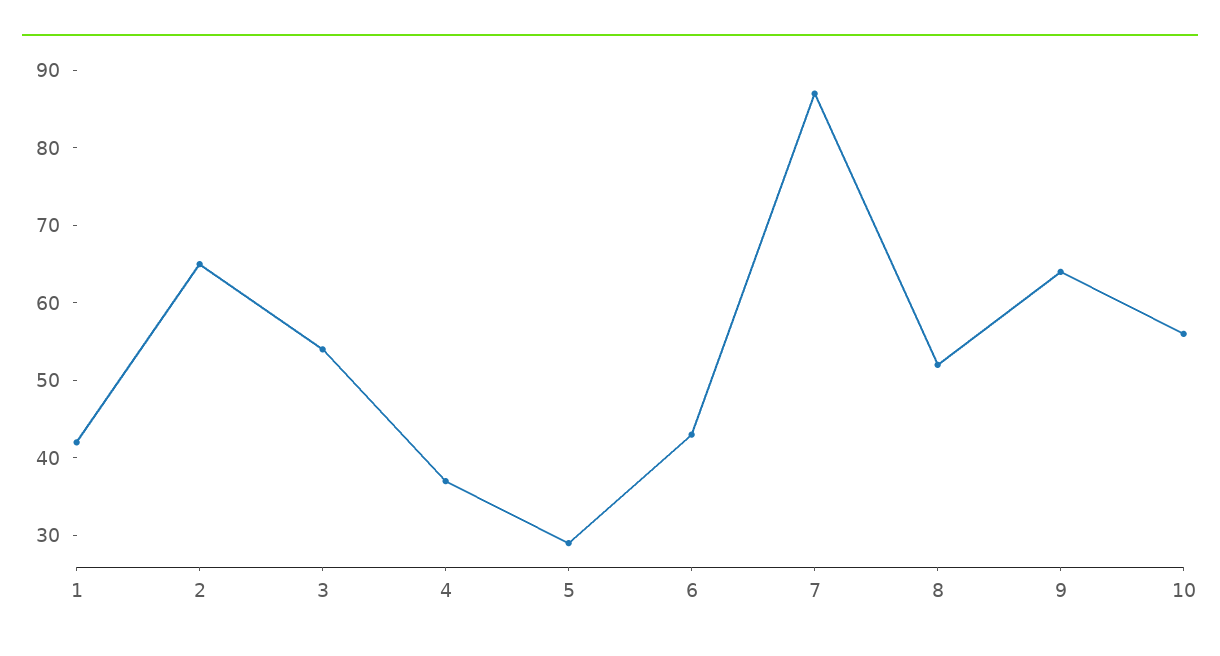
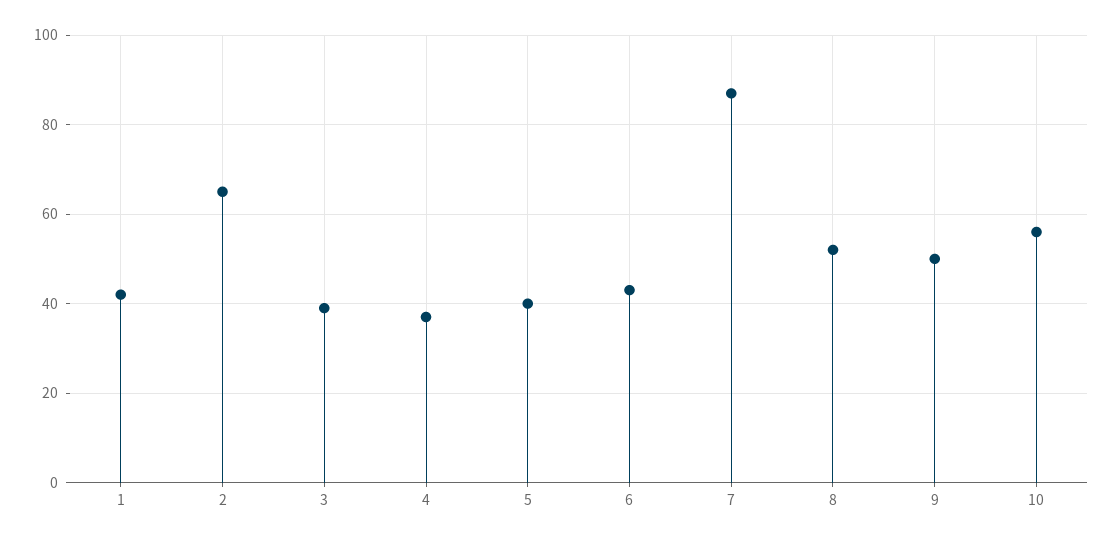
3: 55 -> 40
5: 30 -> 40
9: 65 -> 50

